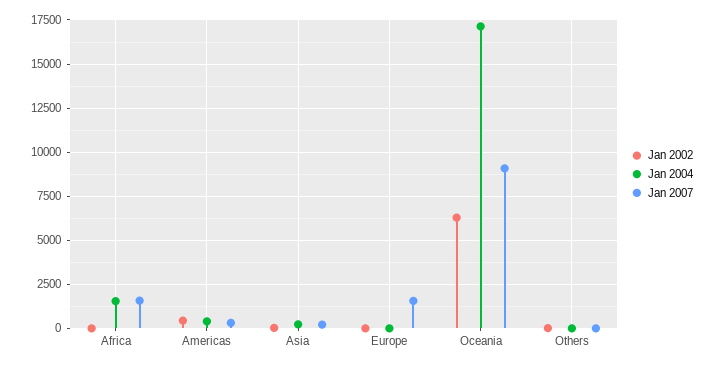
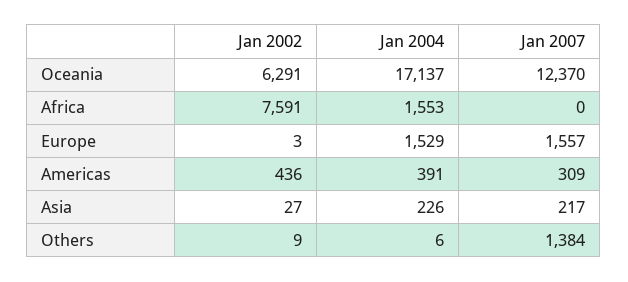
Jan 2002, Africa: 0 -> 7591
Jan 2007, Africa: 1500 -> 0
Jan 2004, Europe: 0 -> 1529
Jan 2007, Oceania: 9000 -> 12370
Jan 2007, Others: 0 -> 1384

